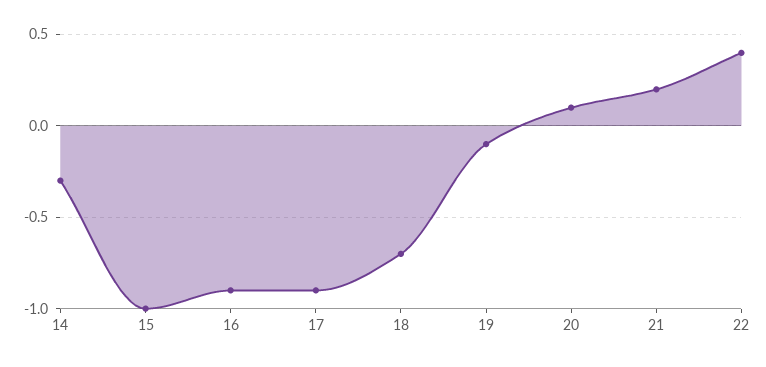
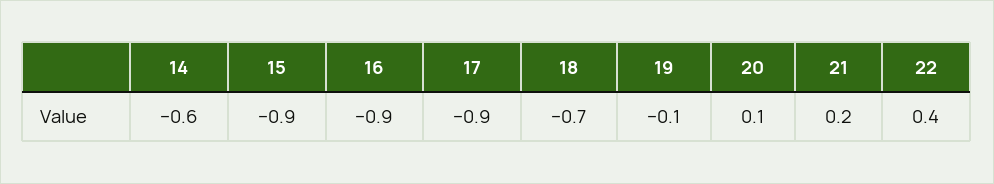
14: -0.3 -> -0.6
15: -1 -> -0.9

